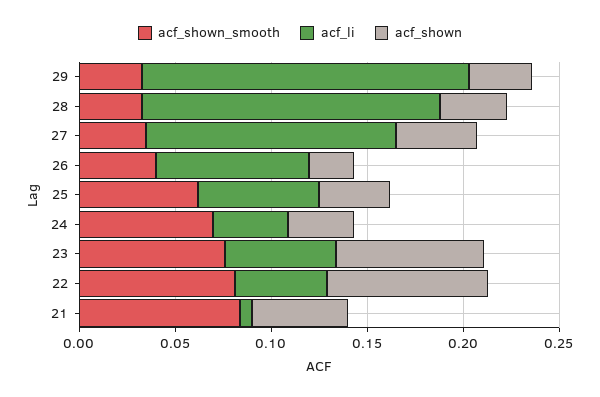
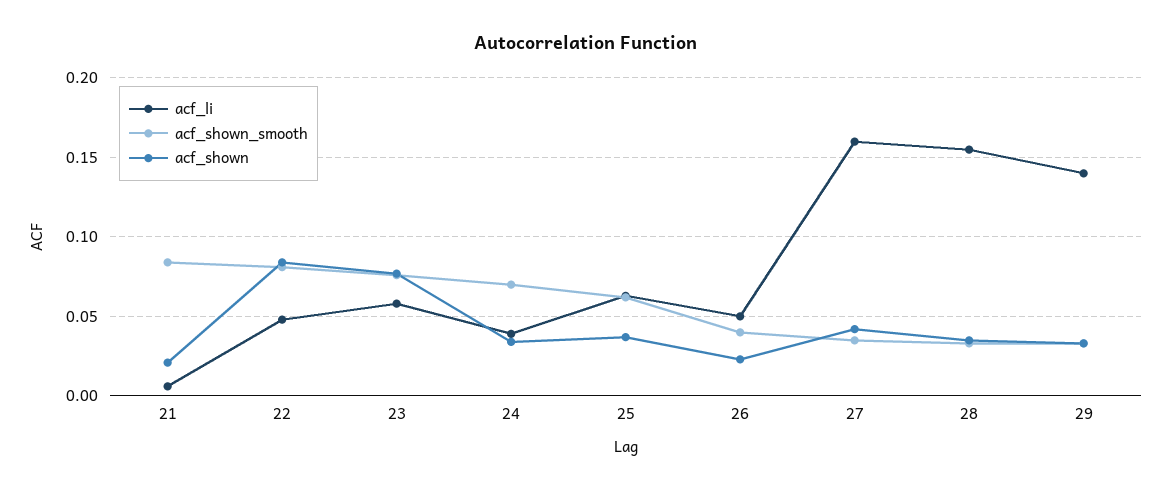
acf_li, 29: 0.17 -> 0.14
acf_li, 27: 0.13 -> 0.16
acf_li, 26: 0.08 -> 0.05
acf_shown, 21: 0.05 -> 0.02

